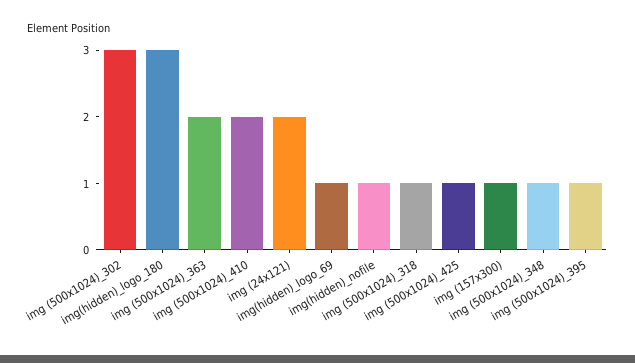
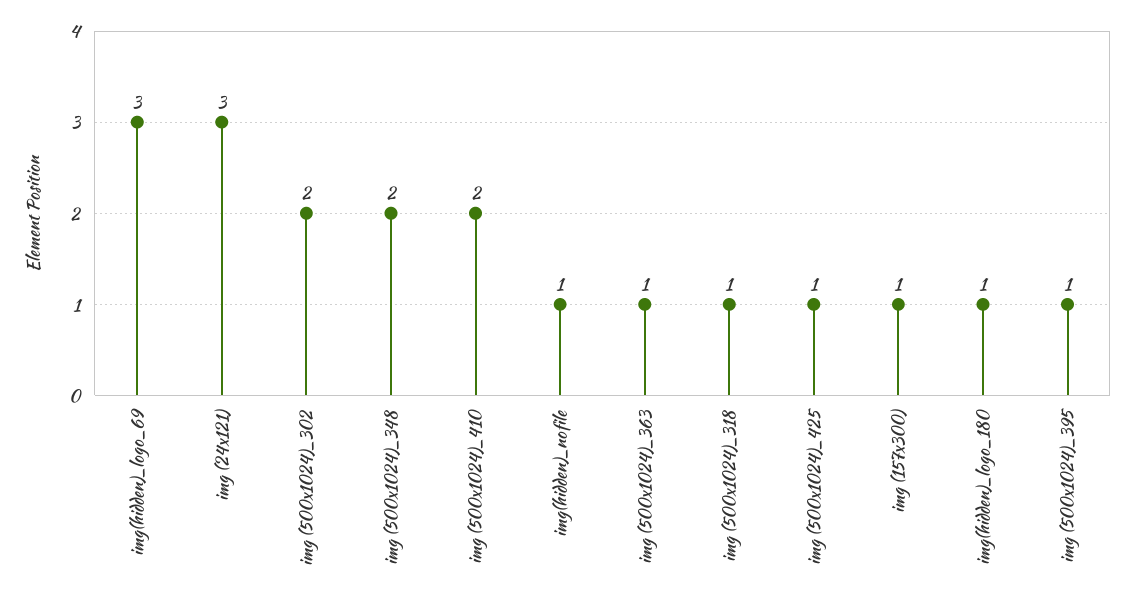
img (500x1024)_302: 3 -> 2
img(hidden)_logo_180: 3 -> 1
img (500x1024)_363: 2 -> 1
img (24x121): 2 -> 3
img(hidden)_logo_69: 1 -> 3
img (500x1024)_348: 1 -> 2

